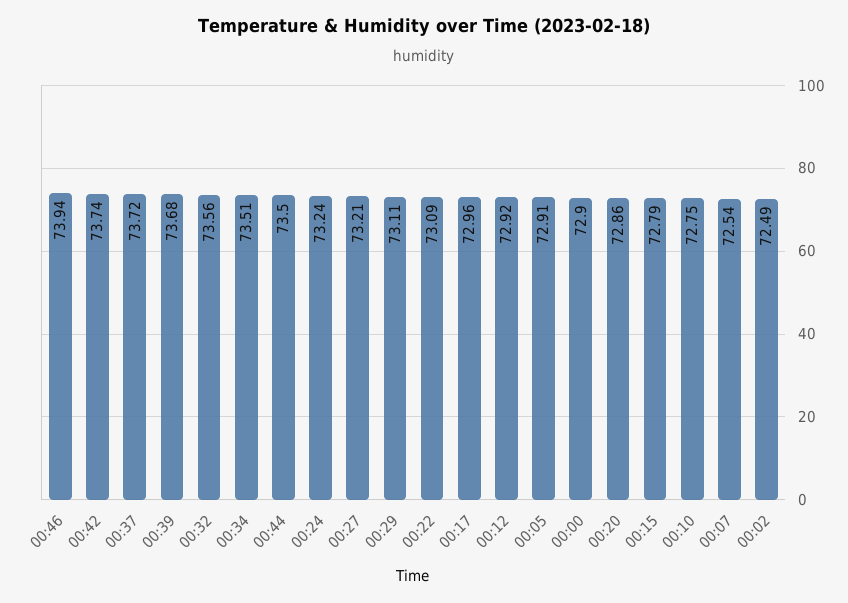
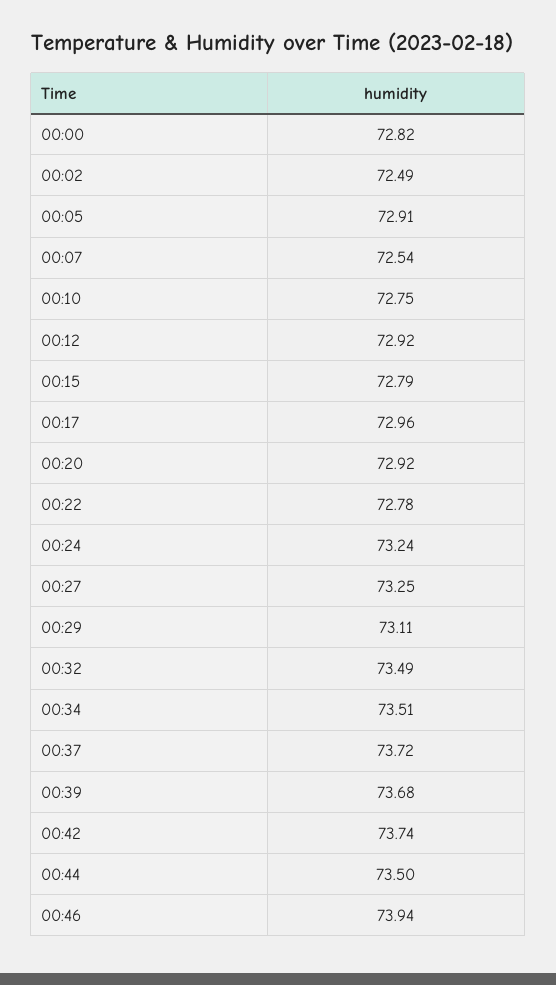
00:32: 73.56 -> 73.49
00:27: 73.21 -> 73.25
00:22: 73.09 -> 72.78
00:00: 72.9 -> 72.82
00:20: 72.86 -> 72.92

